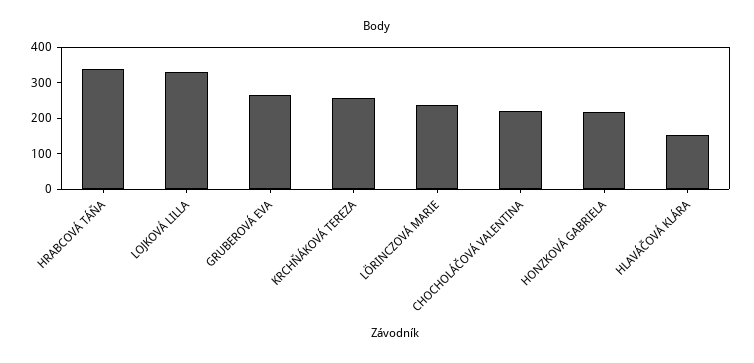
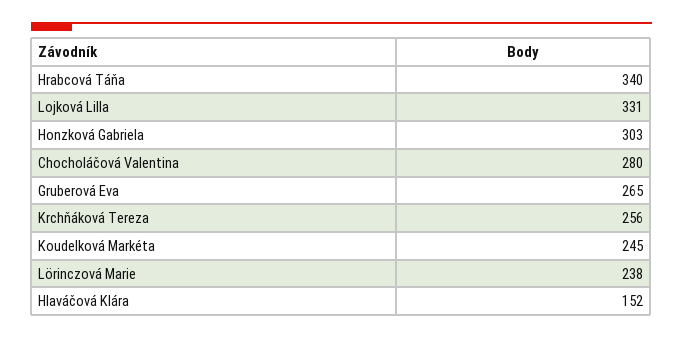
CHOCHOLÁČOVÁ VALENTINA: 225 -> 280
HONZKOVÁ GABRIELA: 225 -> 303
Koudelková Markéta: none -> 245

